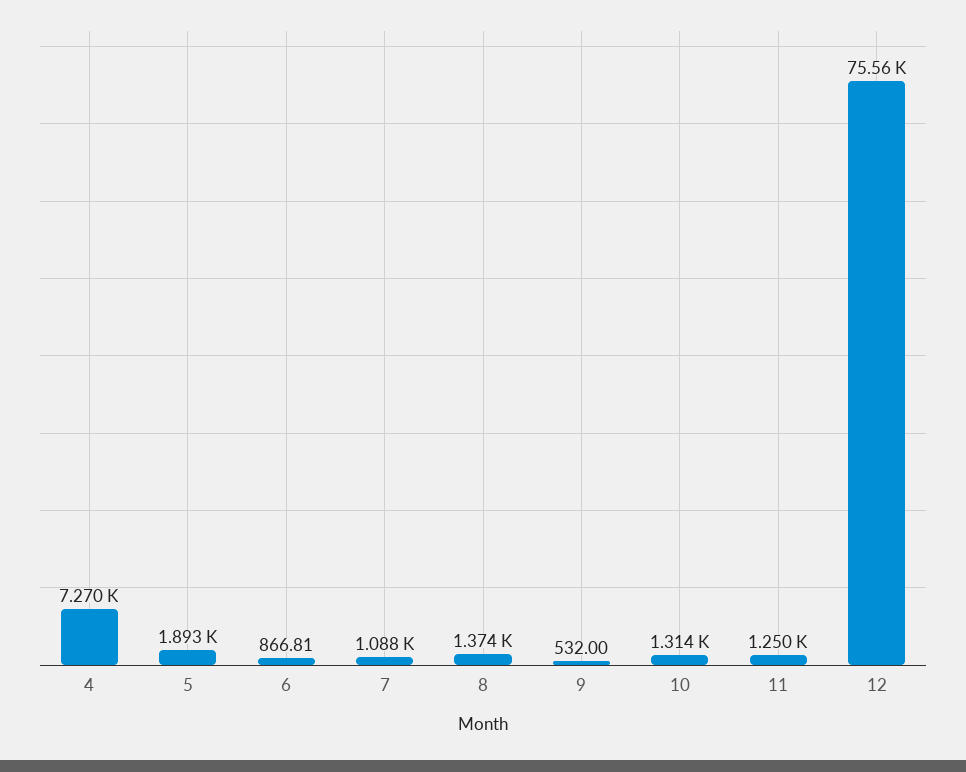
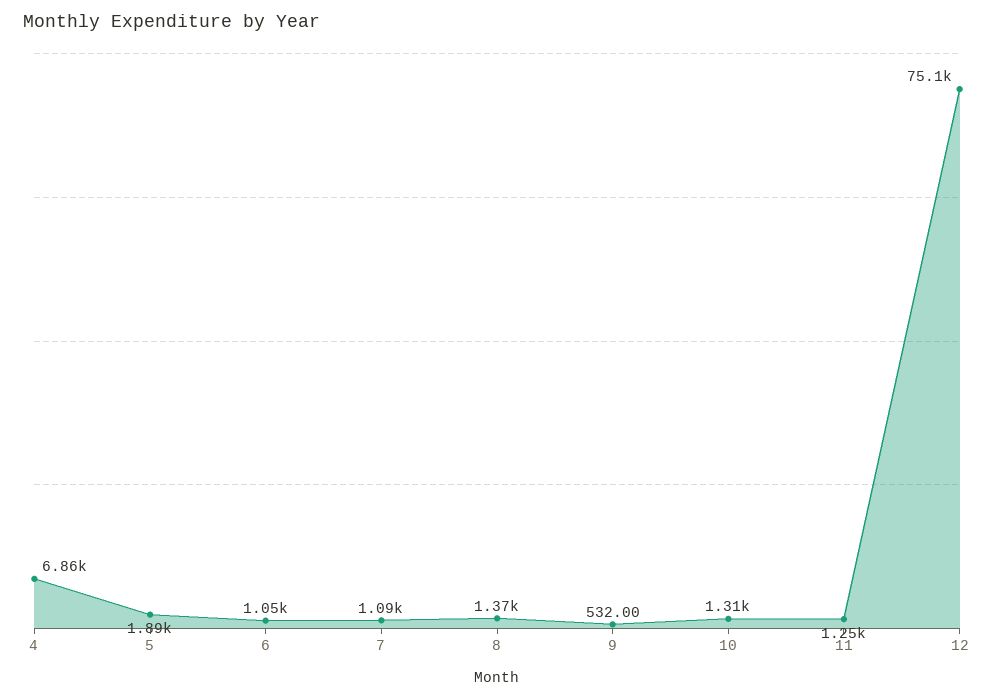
4: 7270 -> 6860
6: 866.81 -> 1050
12: 75560 -> 75100

